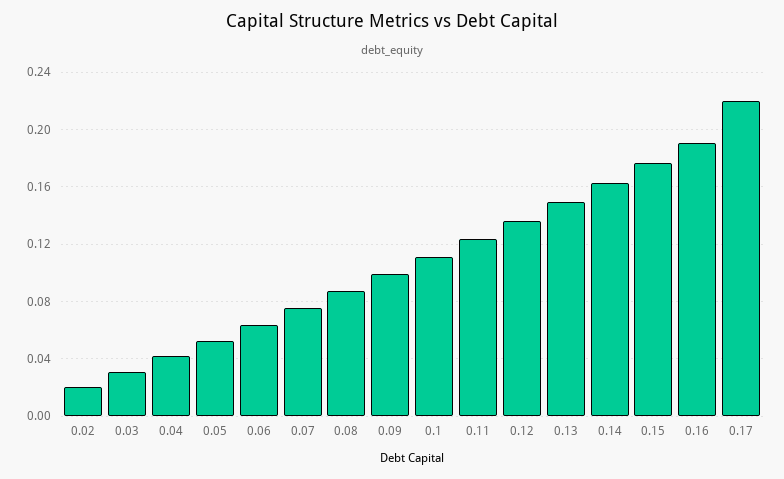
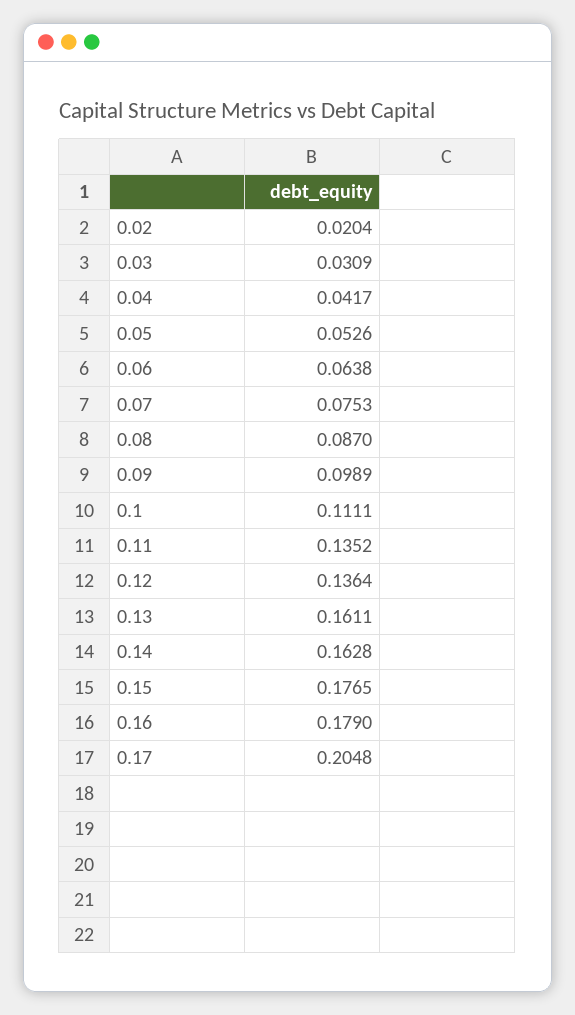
0.11: 0.125 -> 0.1352
0.13: 0.15 -> 0.1611
0.16: 0.19 -> 0.179
0.17: 0.22 -> 0.2048

